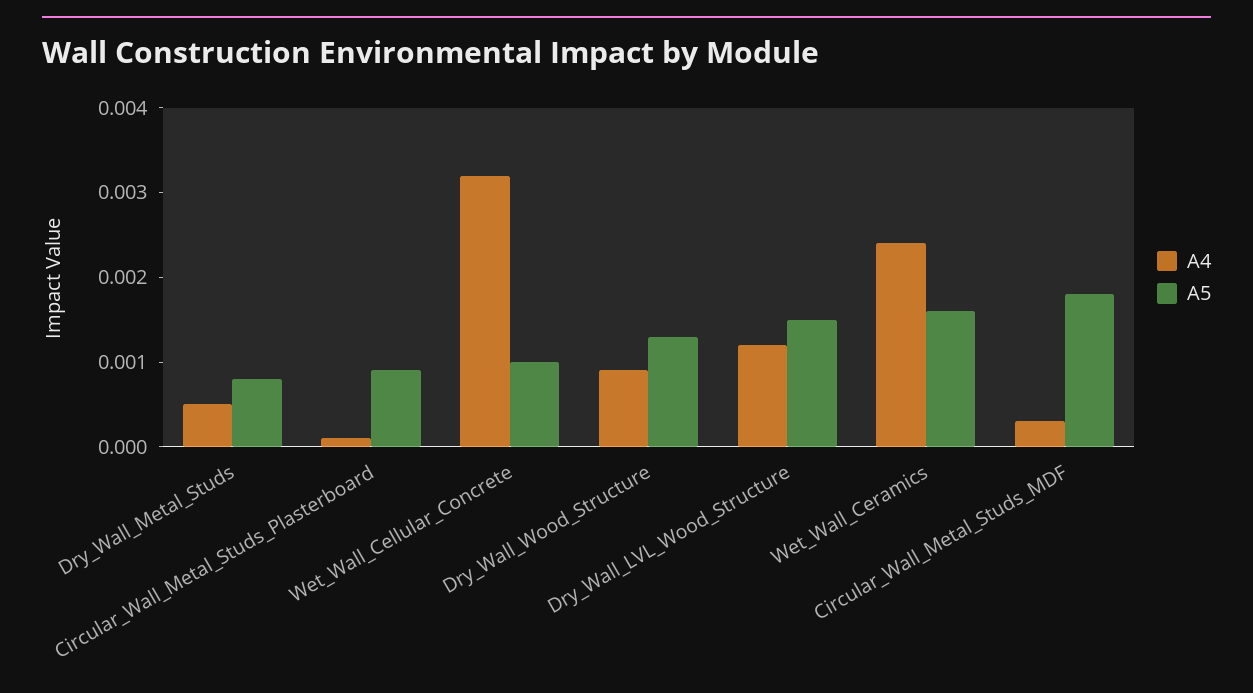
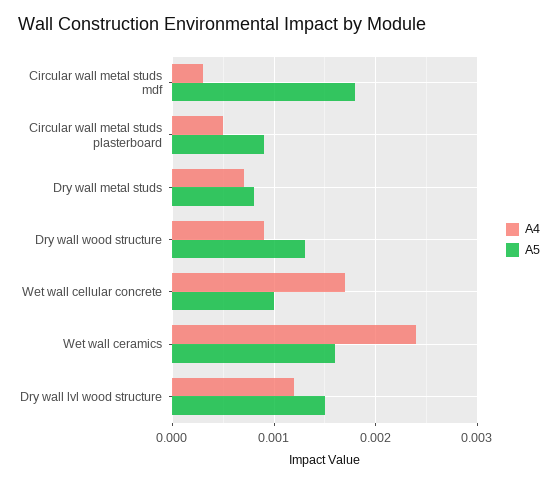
A4, Dry_Wall_Metal_Studs: 0.0005 -> 0.0007
A4, Circular_Wall_Metal_Studs_Plasterboard: 0.0001 -> 0.0005
A4, Wet_Wall_Cellular_Concrete: 0.0032 -> 0.0017

